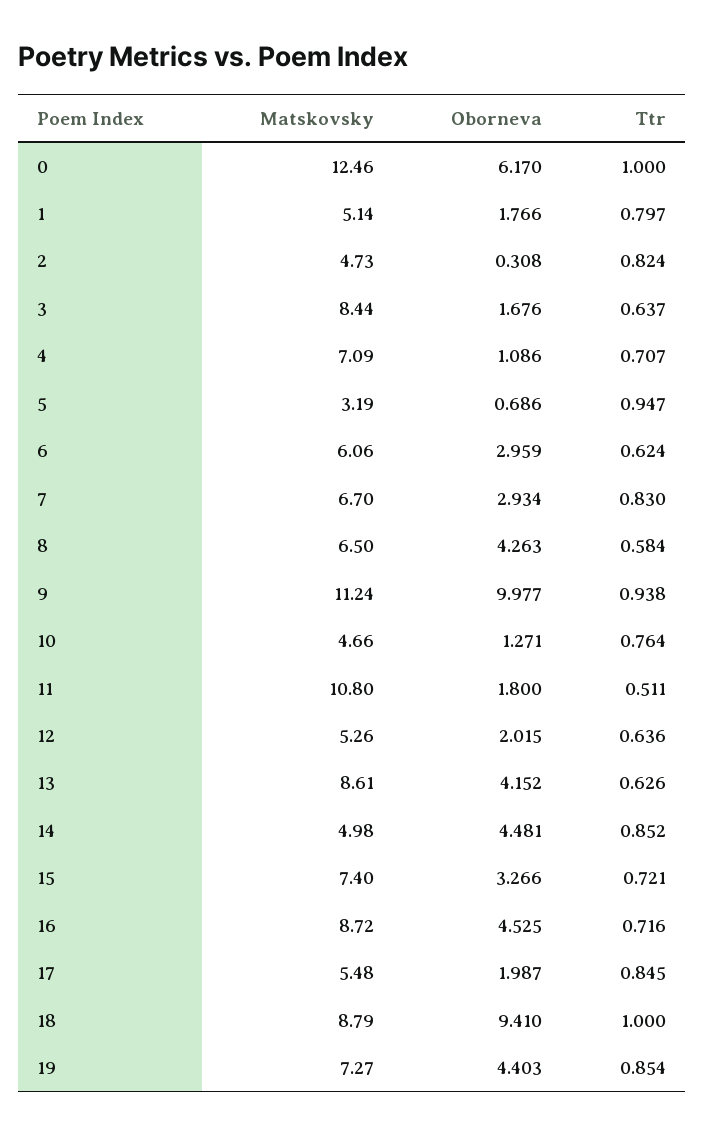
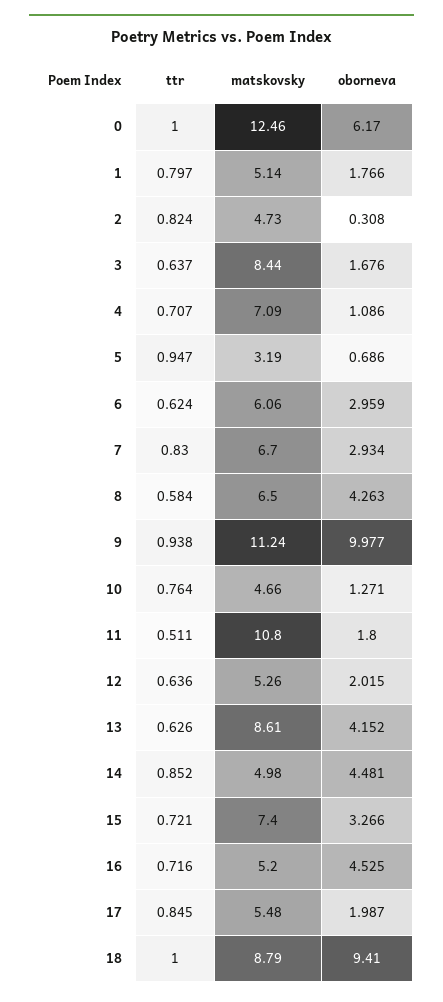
Matskovsky, 16: 8.72 -> 5.2
Matskovsky, 19: 7.27 -> none
Oborneva, 19: 4.403 -> none
Ttr, 19: 0.854 -> none

